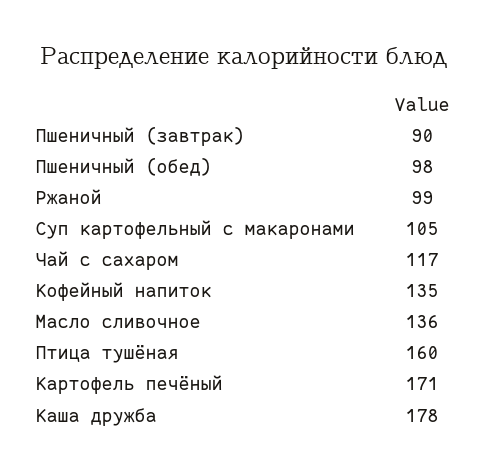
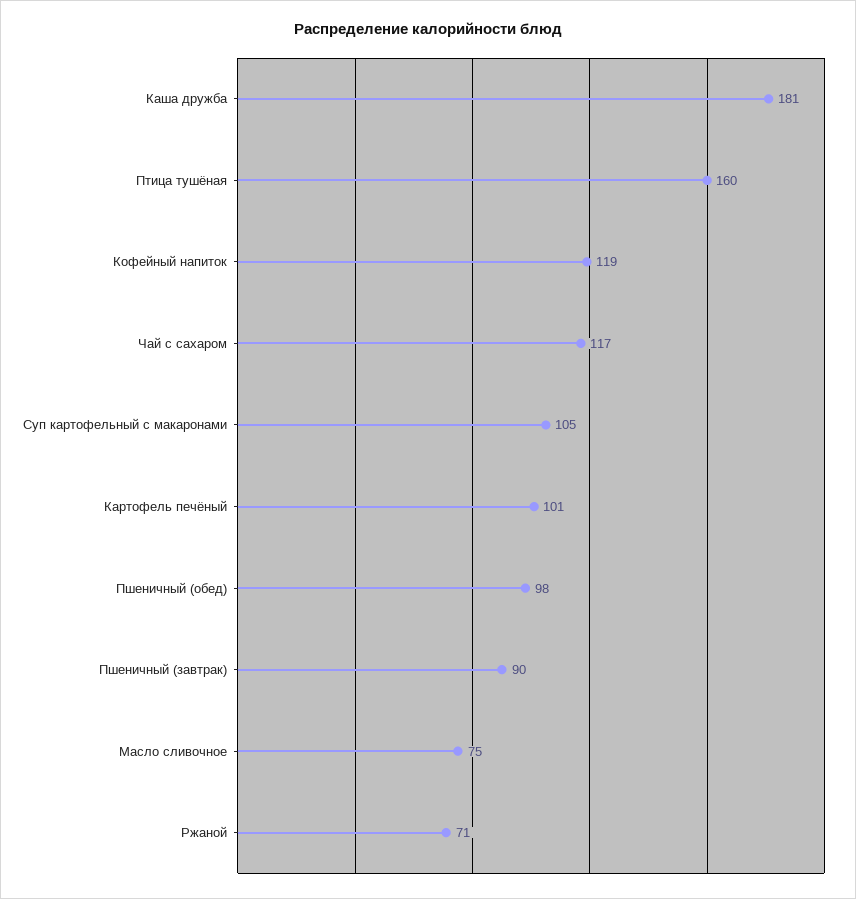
Ржаной: 99 -> 71
Кофейный напиток: 135 -> 119
Масло сливочное: 136 -> 75
Картофель печёный: 171 -> 101
Каша дружба: 178 -> 181

